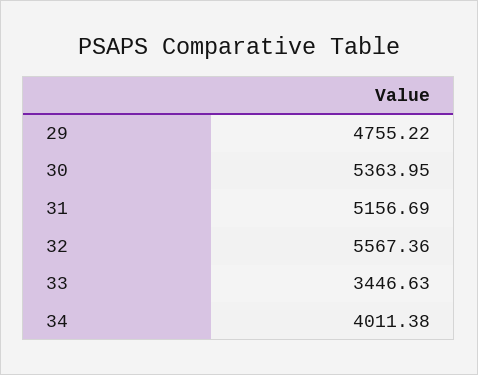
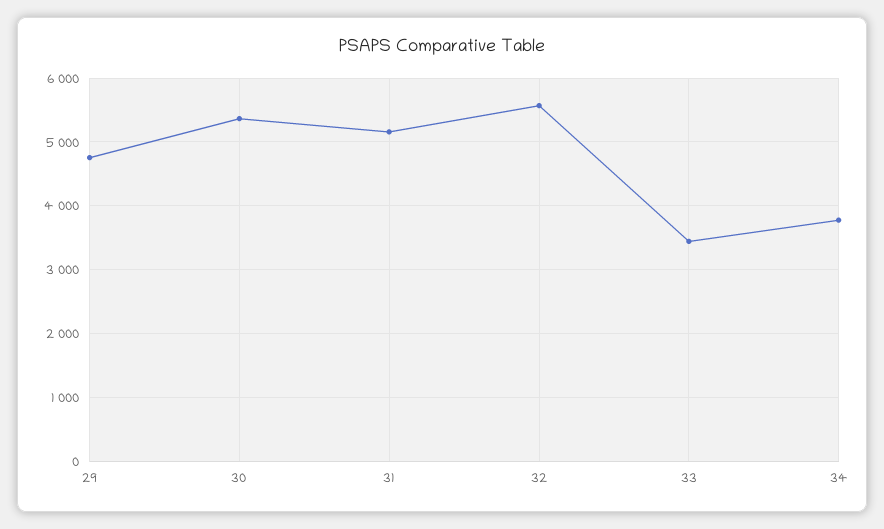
34: 4011.38 -> 3800

